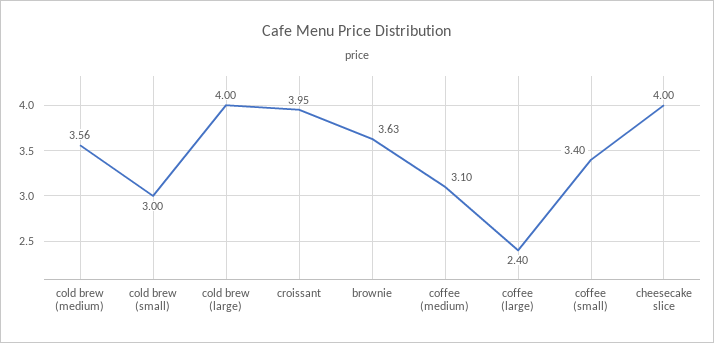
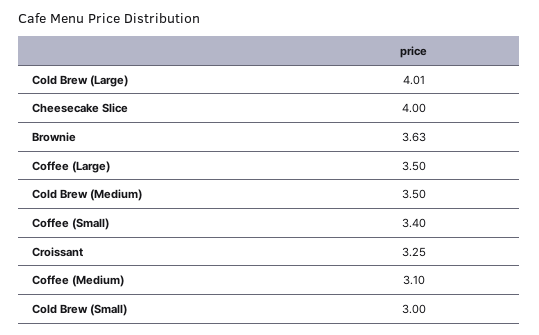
cold brew (medium): 3.56 -> 3.5
cold brew (large): 4 -> 4.01
croissant: 3.95 -> 3.25
coffee (large): 2.4 -> 3.5

